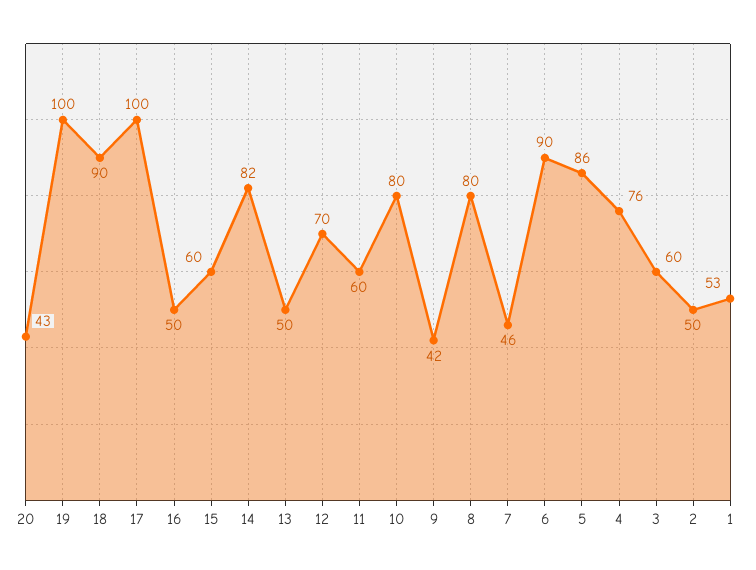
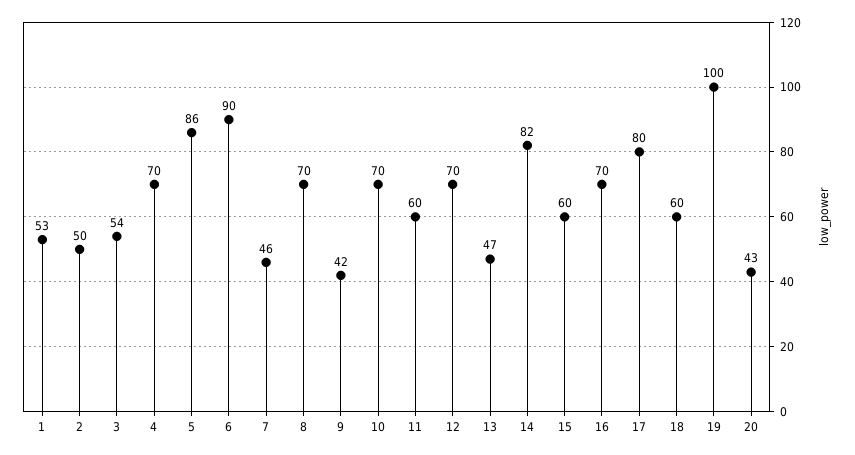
18: 90 -> 60
17: 100 -> 80
16: 50 -> 70
13: 50 -> 47
10: 80 -> 70
8: 80 -> 70
4: 76 -> 70
3: 60 -> 54

